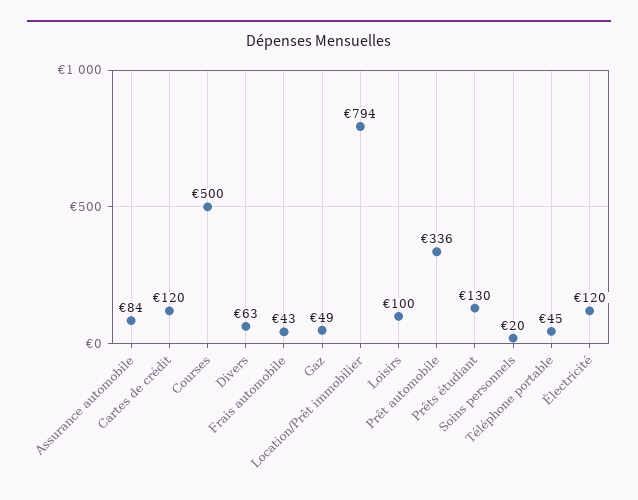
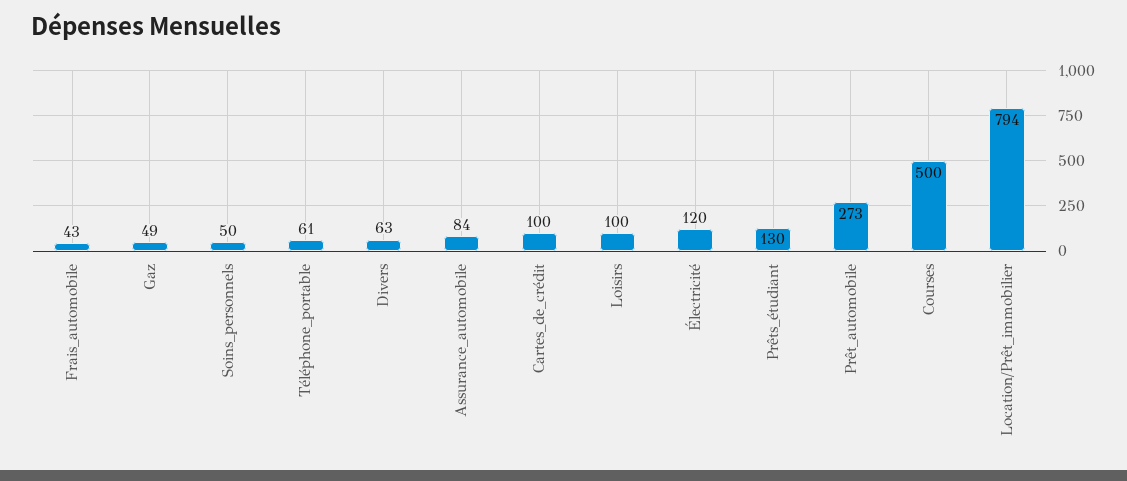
Cartes de crédit: 120 -> 100
Prêt automobile: 336 -> 273
Soins personnels: 20 -> 50
Téléphone portable: 45 -> 61

